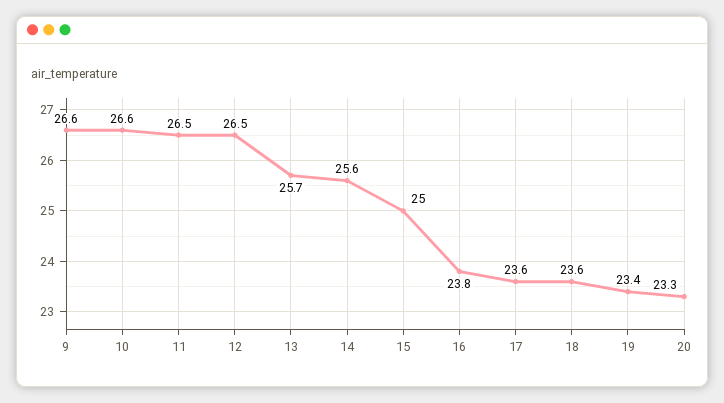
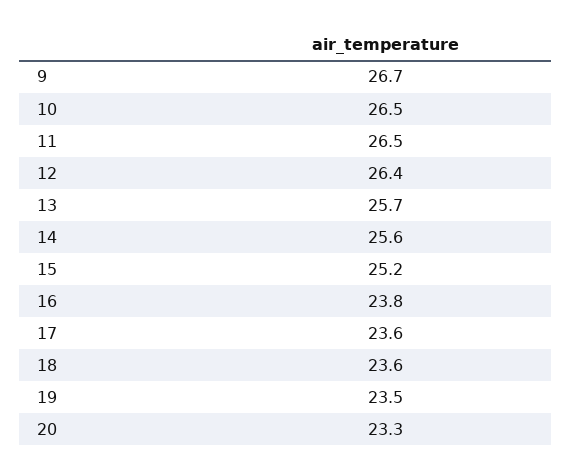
9: 26.6 -> 26.7
10: 26.6 -> 26.5
12: 26.5 -> 26.4
15: 25 -> 25.2
19: 23.4 -> 23.5

